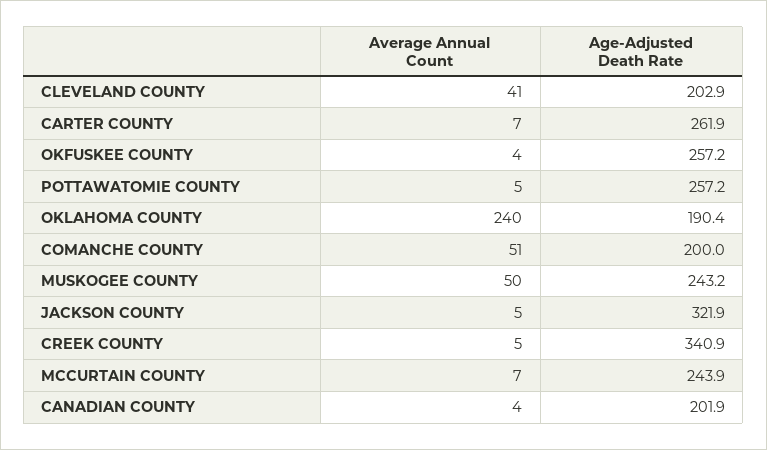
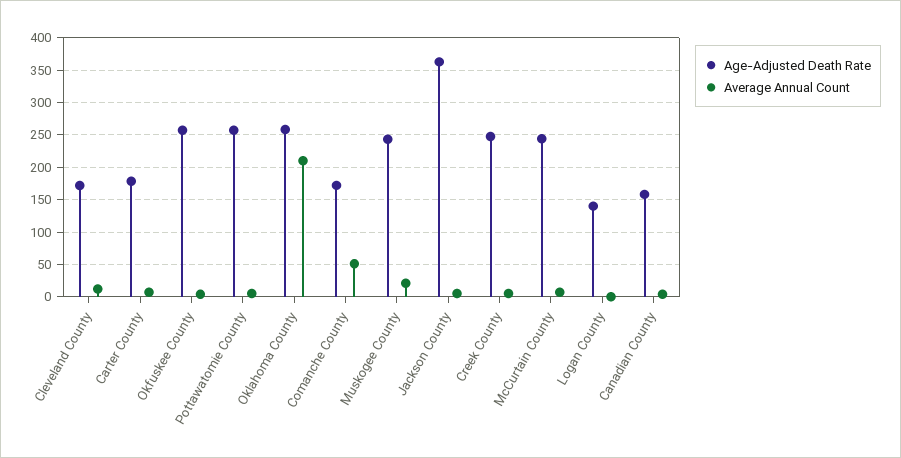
Average Annual Count, CLEVELAND COUNTY: 41 -> 10
Age-Adjusted Death Rate, CLEVELAND COUNTY: 202.9 -> 170
Age-Adjusted Death Rate, CARTER COUNTY: 261.9 -> 180
Average Annual Count, OKLAHOMA COUNTY: 240 -> 210
Age-Adjusted Death Rate, OKLAHOMA COUNTY: 190.4 -> 260
Age-Adjusted Death Rate, COMANCHE COUNTY: 200 -> 170
Average Annual Count, MUSKOGEE COUNTY: 50 -> 20
Age-Adjusted Death Rate, JACKSON COUNTY: 321.9 -> 360
Age-Adjusted Death Rate, CREEK COUNTY: 340.9 -> 250
Age-Adjusted Death Rate, CANADIAN COUNTY: 201.9 -> 160
Age-Adjusted Death Rate, Logan County: none -> 140
Average Annual Count, Logan County: none -> 0

